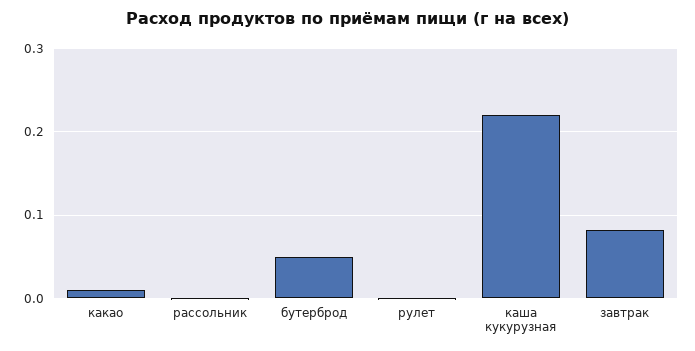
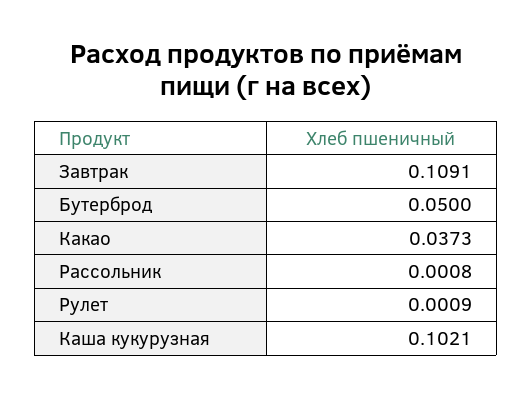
какао: 0.01 -> 0.0373
каша кукурузная: 0.22 -> 0.1021
завтрак: 0.08 -> 0.1091

